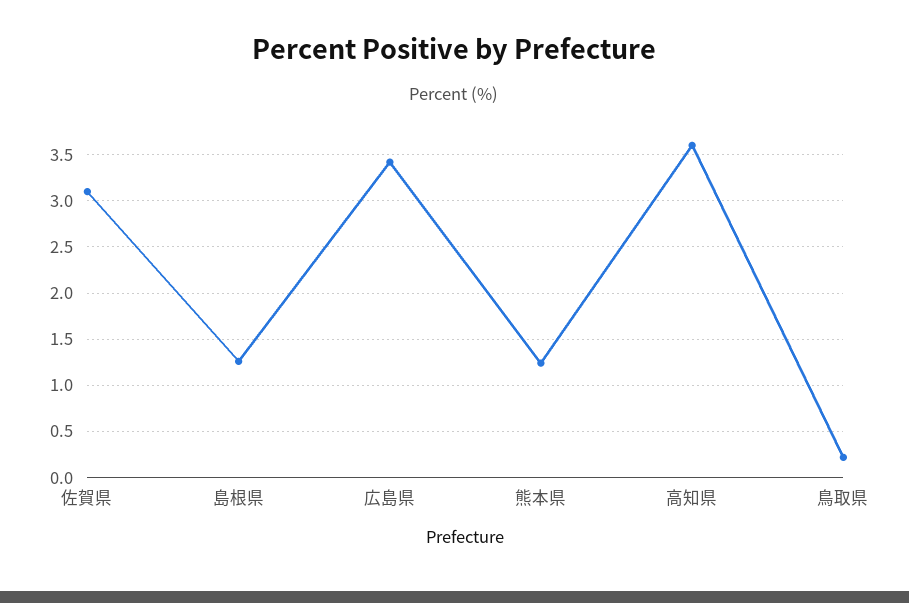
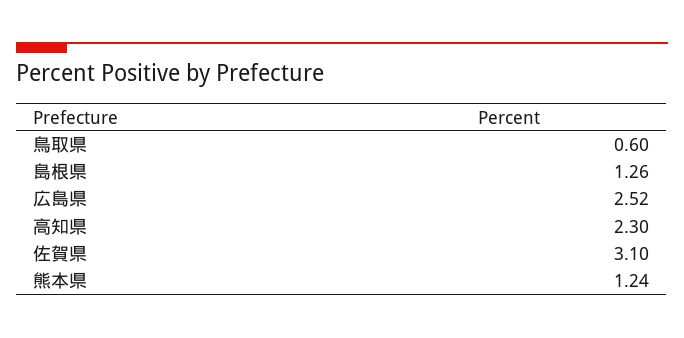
広島県: 3.4 -> 2.52
高知県: 3.6 -> 2.3
鳥取県: 0.2 -> 0.6

